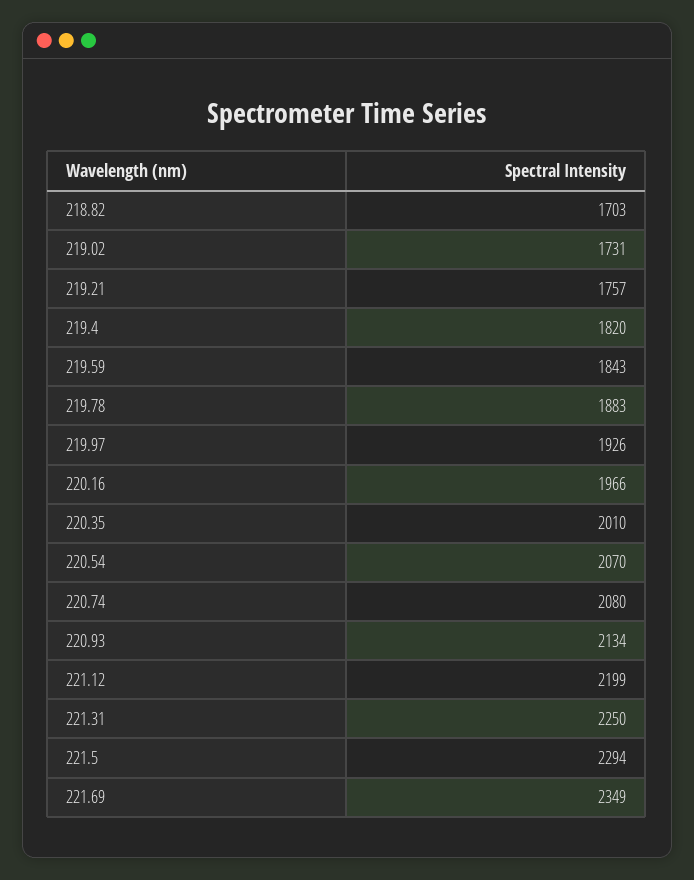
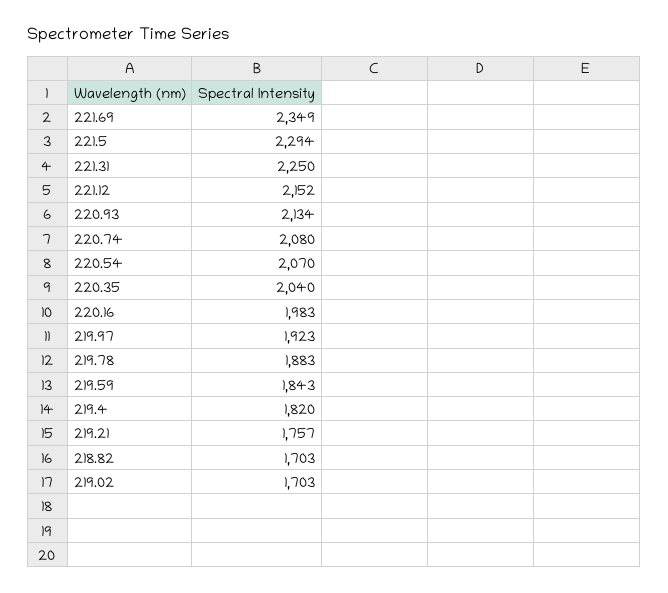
219.02: 1731 -> 1703
219.97: 1926 -> 1923
220.16: 1966 -> 1983
220.35: 2010 -> 2040
221.12: 2199 -> 2152

